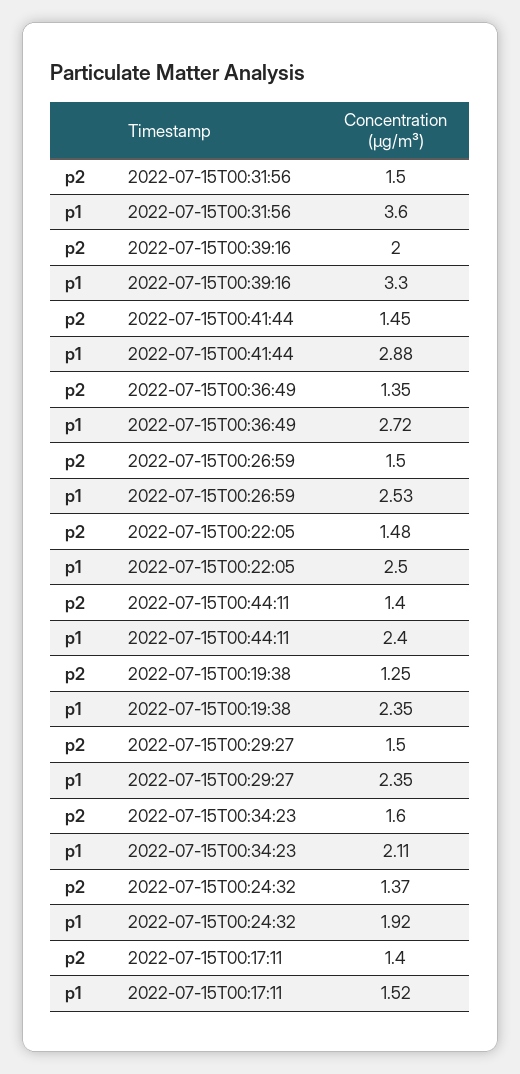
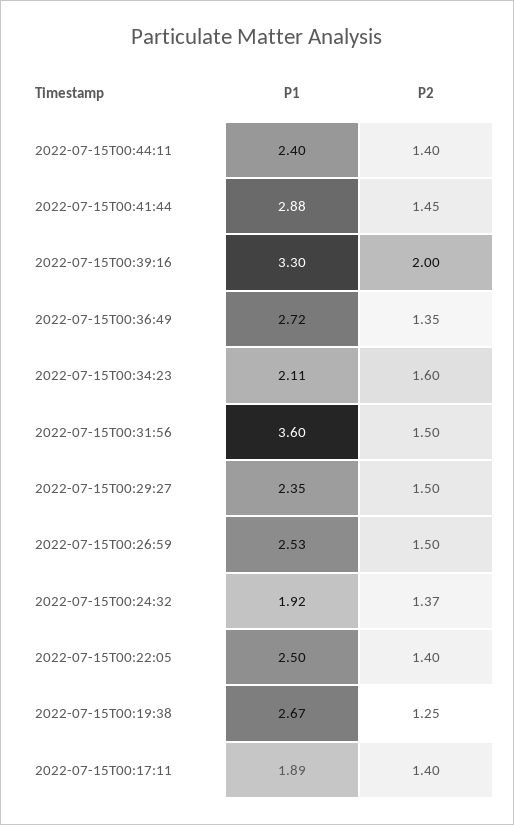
p2, 2022-07-15T00:22:05: 1.48 -> 1.4
p1, 2022-07-15T00:19:38: 2.35 -> 2.67
p1, 2022-07-15T00:17:11: 1.52 -> 1.89

